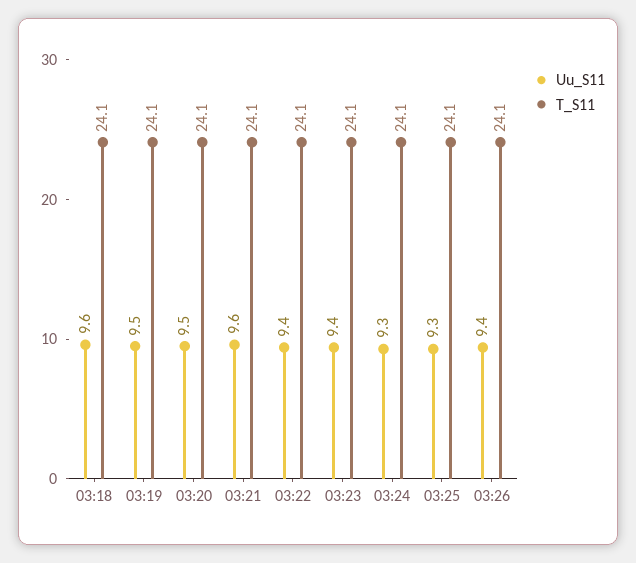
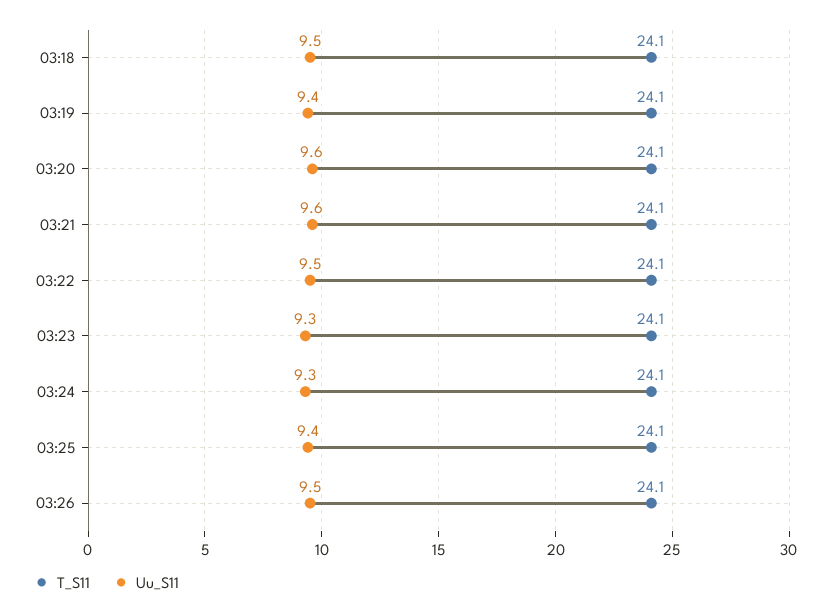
Uu_S11, 03:18: 9.6 -> 9.5
Uu_S11, 03:19: 9.5 -> 9.4
Uu_S11, 03:20: 9.5 -> 9.6
Uu_S11, 03:22: 9.4 -> 9.5
Uu_S11, 03:23: 9.4 -> 9.3
Uu_S11, 03:25: 9.3 -> 9.4
Uu_S11, 03:26: 9.4 -> 9.5

